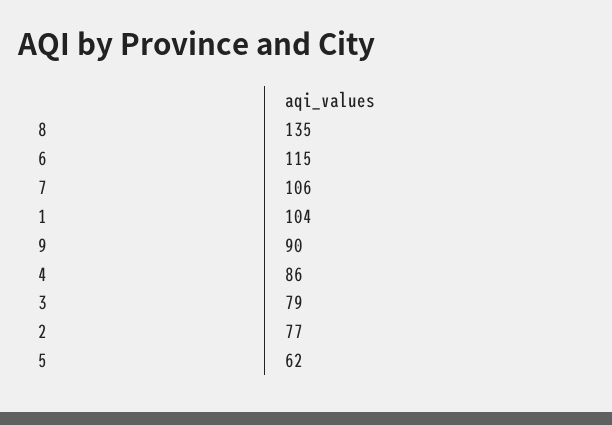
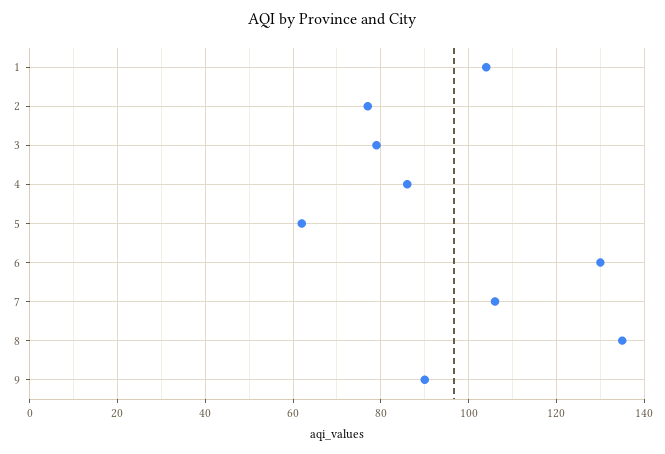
6: 115 -> 130

